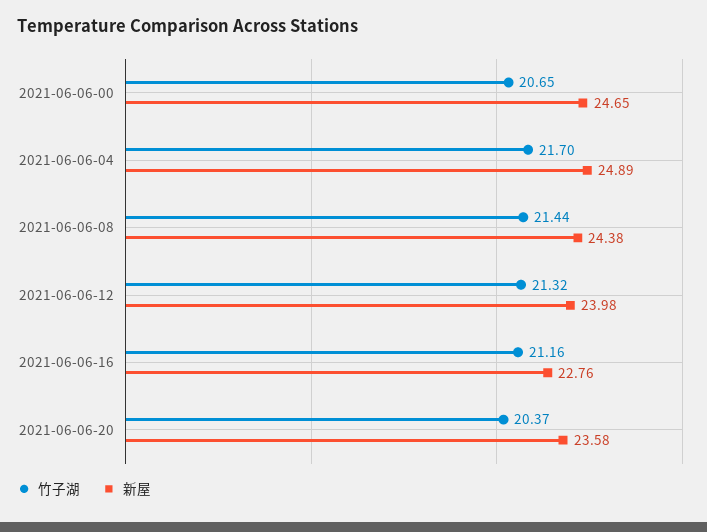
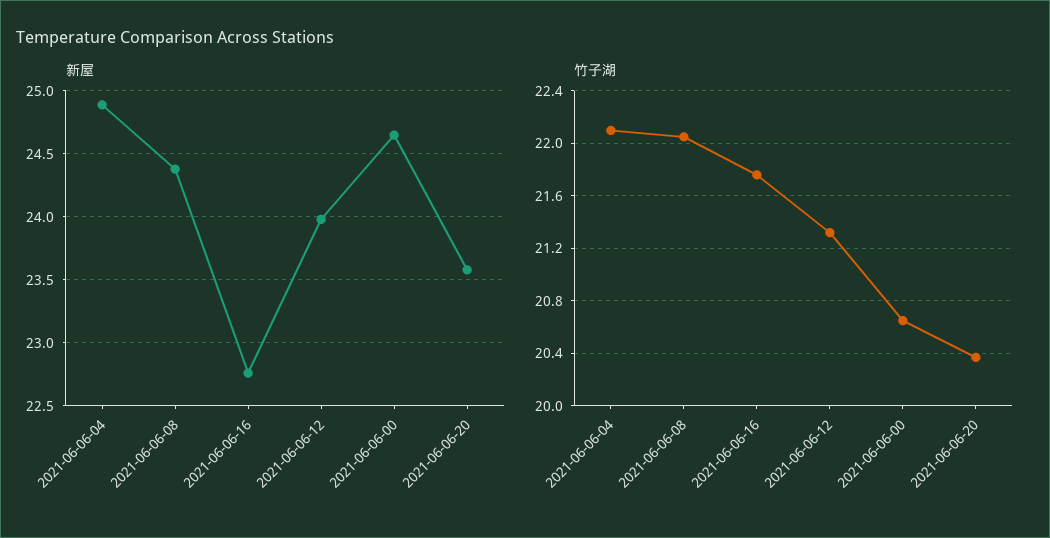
竹子湖, 2021-06-06-04: 21.7 -> 22.1
竹子湖, 2021-06-06-08: 21.44 -> 22.05
竹子湖, 2021-06-06-16: 21.16 -> 21.75

